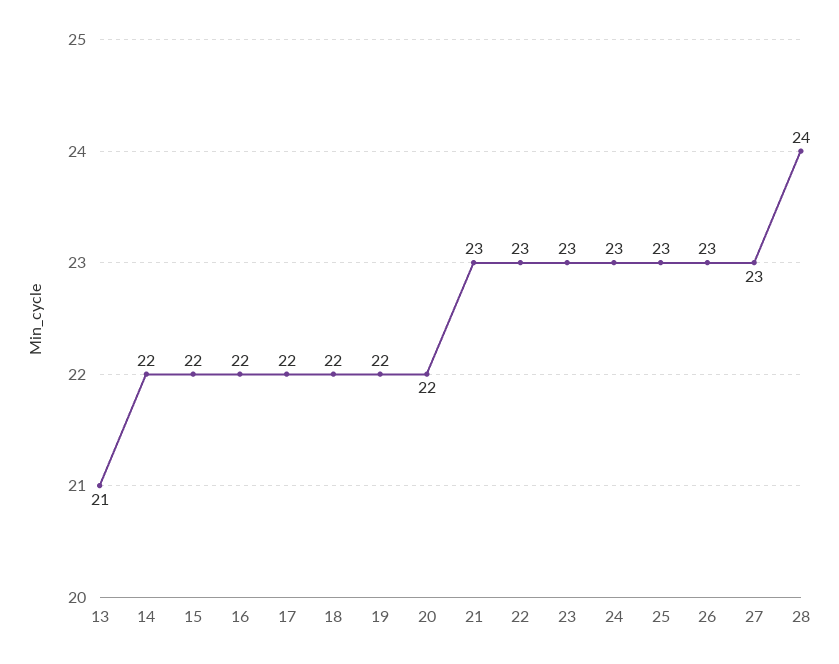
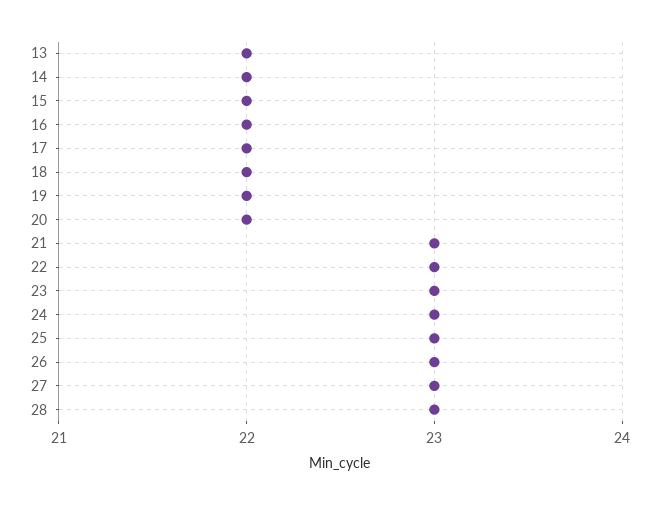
13: 21 -> 22
28: 24 -> 23

